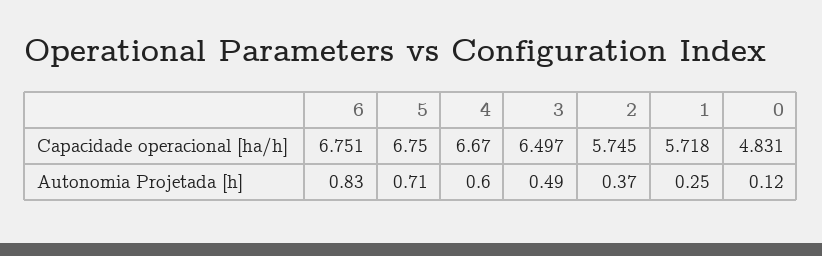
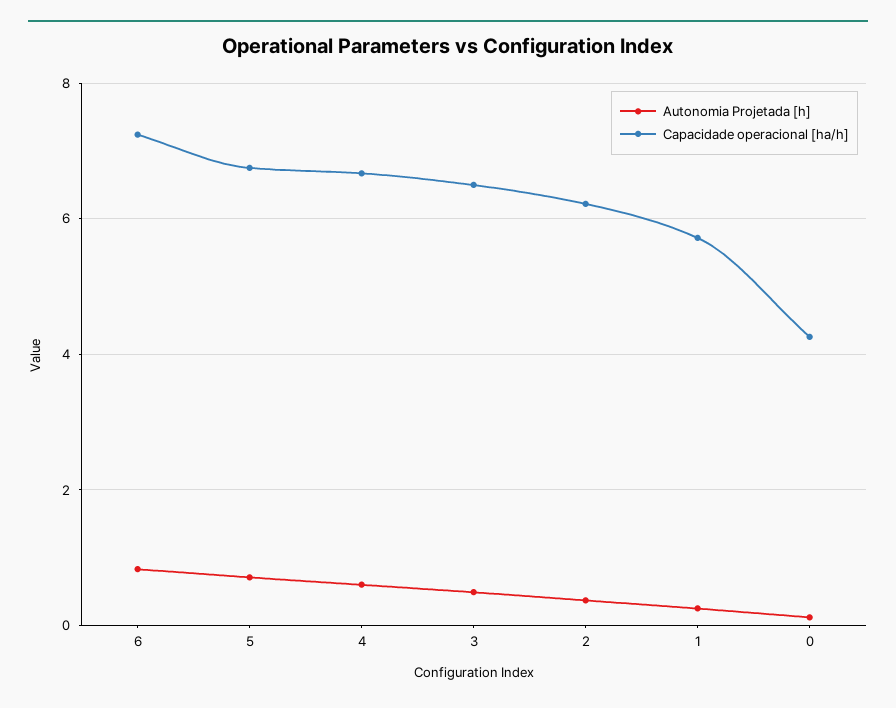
Capacidade operacional [ha/h], 6: 6.751 -> 7.2
Capacidade operacional [ha/h], 2: 5.745 -> 6.2
Capacidade operacional [ha/h], 0: 4.831 -> 4.2

